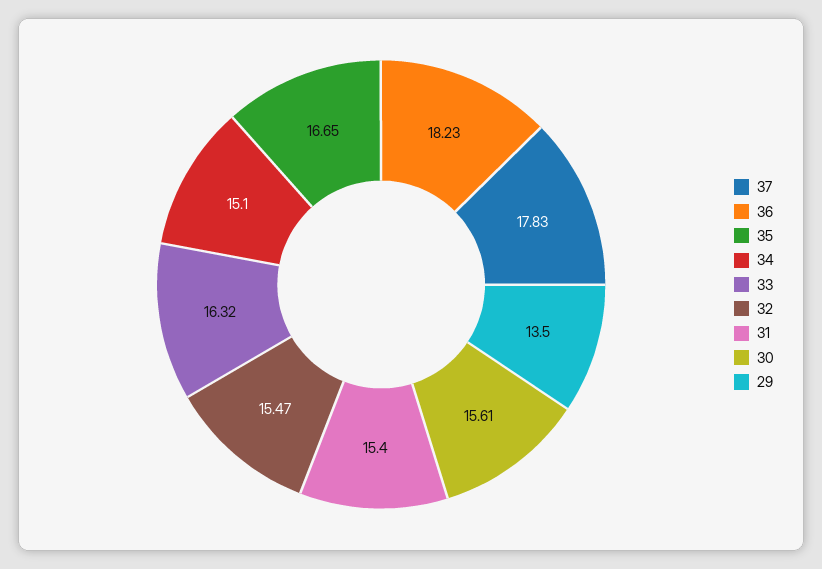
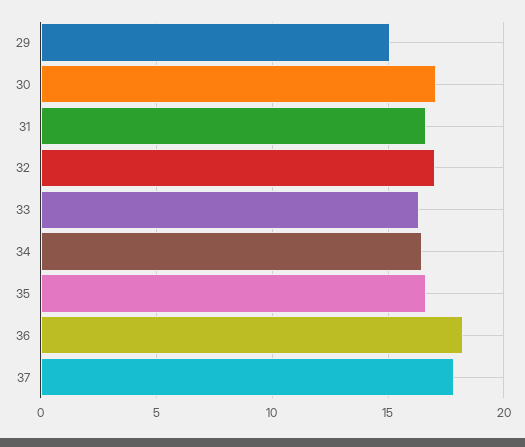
34: 15.1 -> 16.5
32: 15.47 -> 17
31: 15.4 -> 16.5
30: 15.61 -> 17
29: 13.5 -> 15

